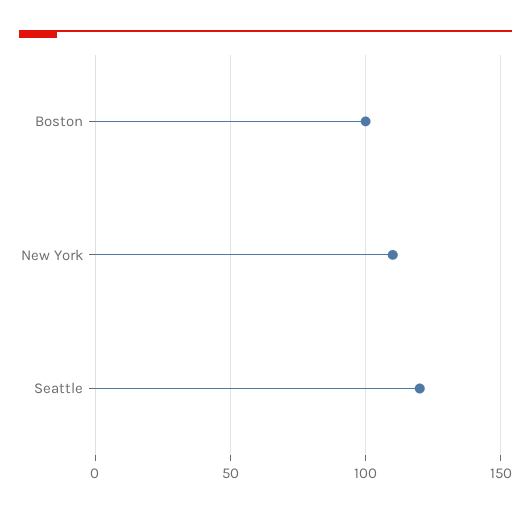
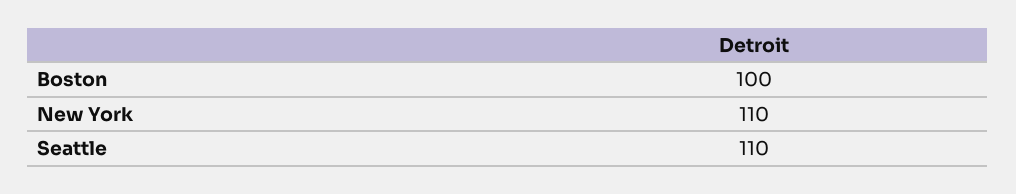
Seattle: 120 -> 110

